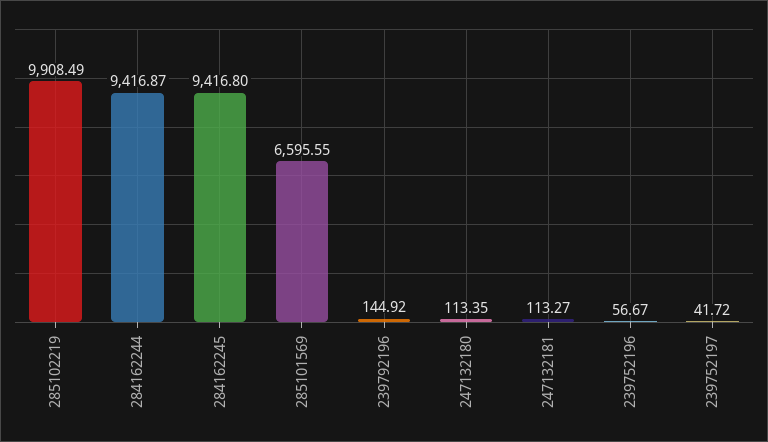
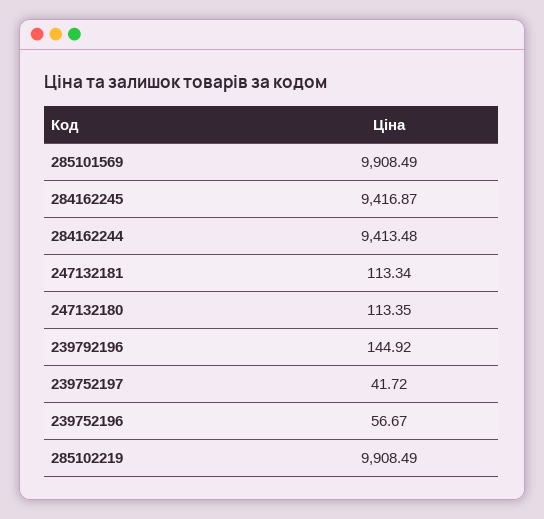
284162244: 9416.87 -> 9413.48
284162245: 9416.8 -> 9416.87
285101569: 6595.55 -> 9908.49
247132181: 113.27 -> 113.34

